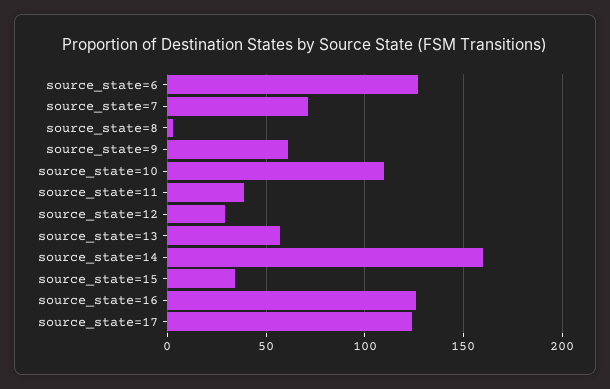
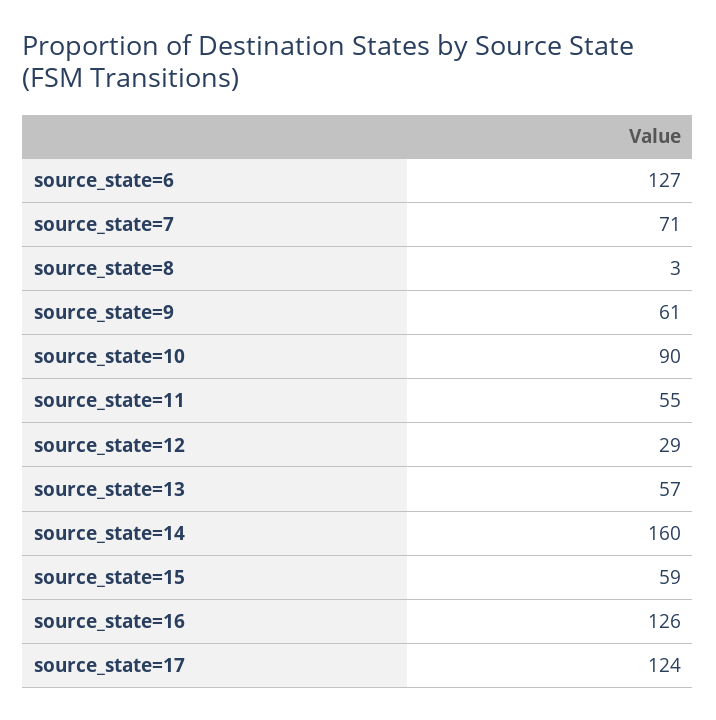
source_state=10: 110 -> 90
source_state=11: 40 -> 55
source_state=15: 35 -> 59

